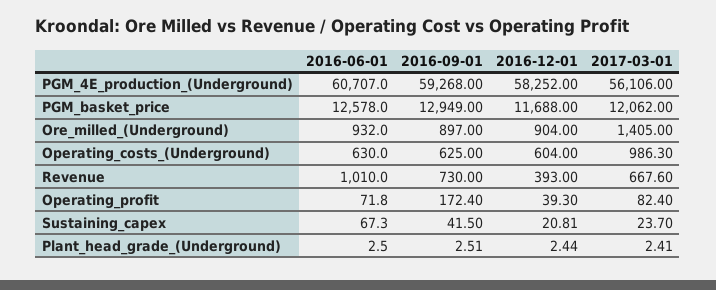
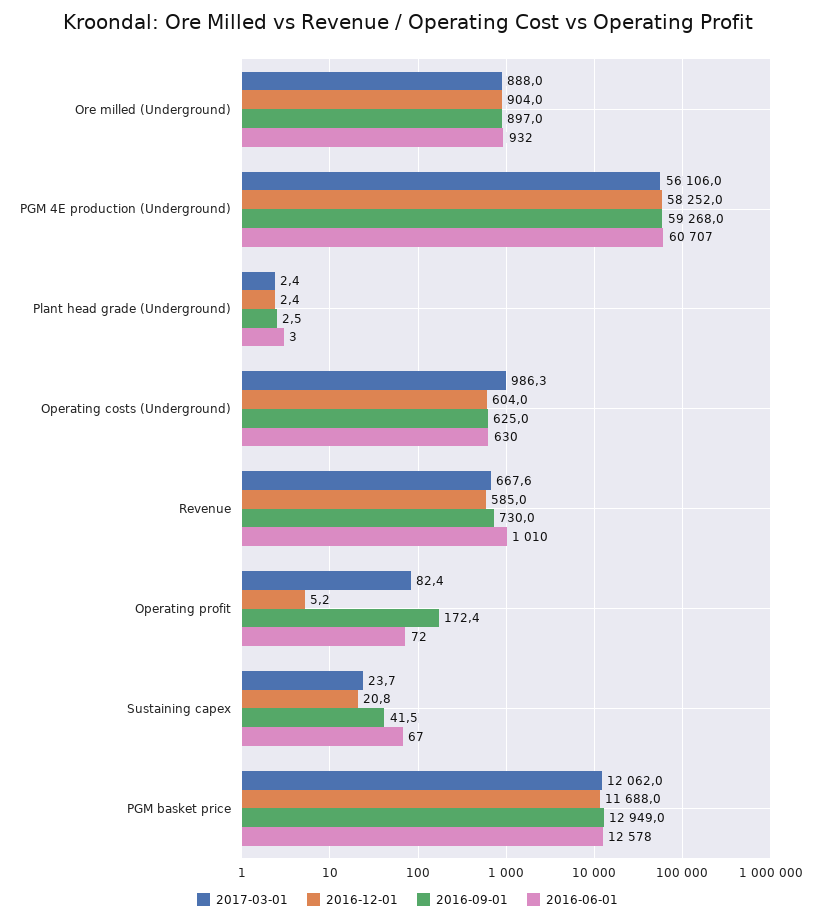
2017-03-01, Ore_milled_(Underground): 1405 -> 888
2016-12-01, Revenue: 393 -> 585
2016-12-01, Operating_profit: 39.3 -> 5.2

